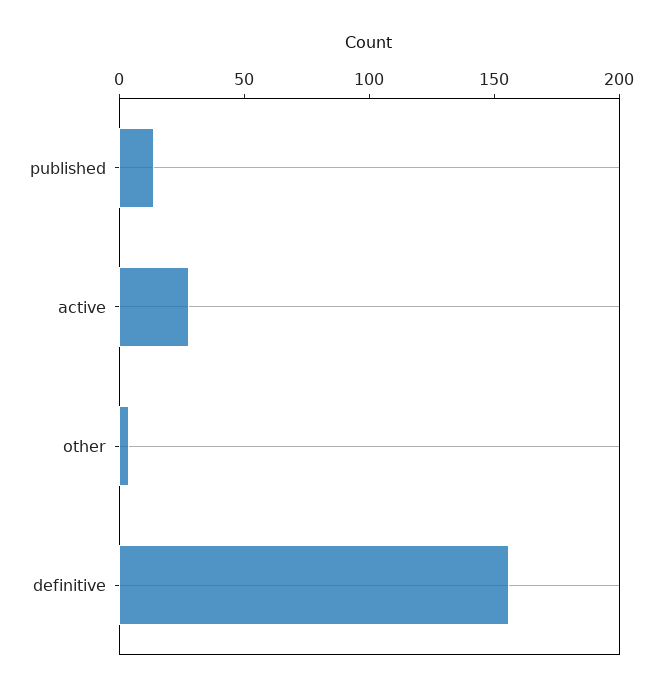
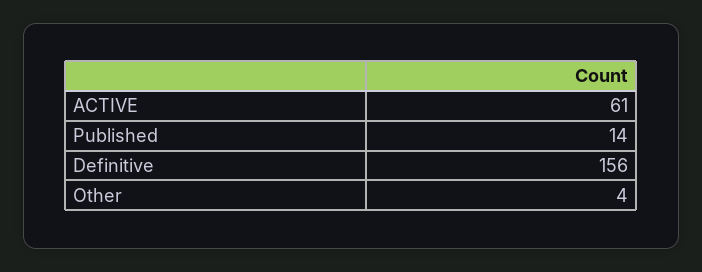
active: 30 -> 61

